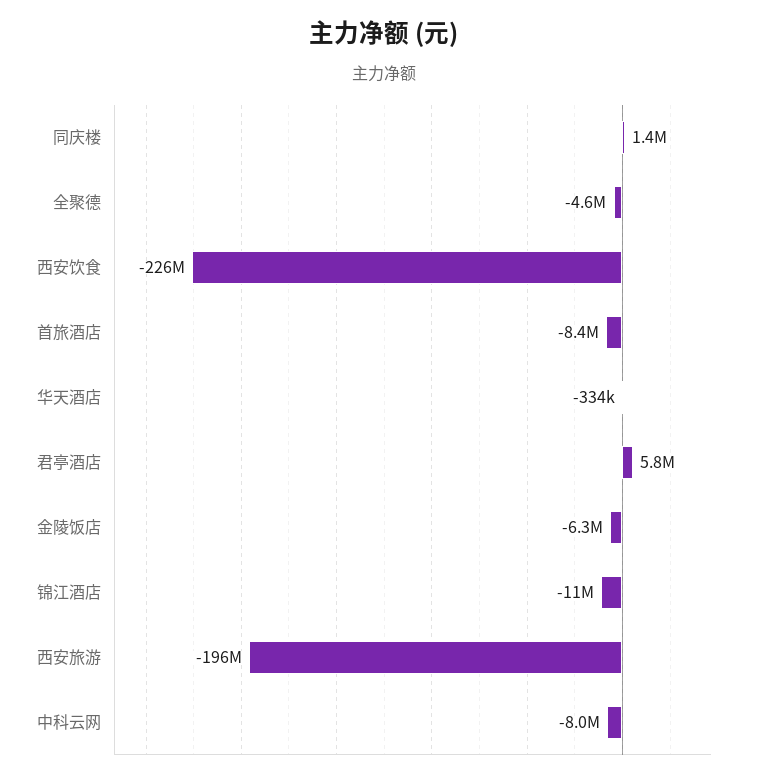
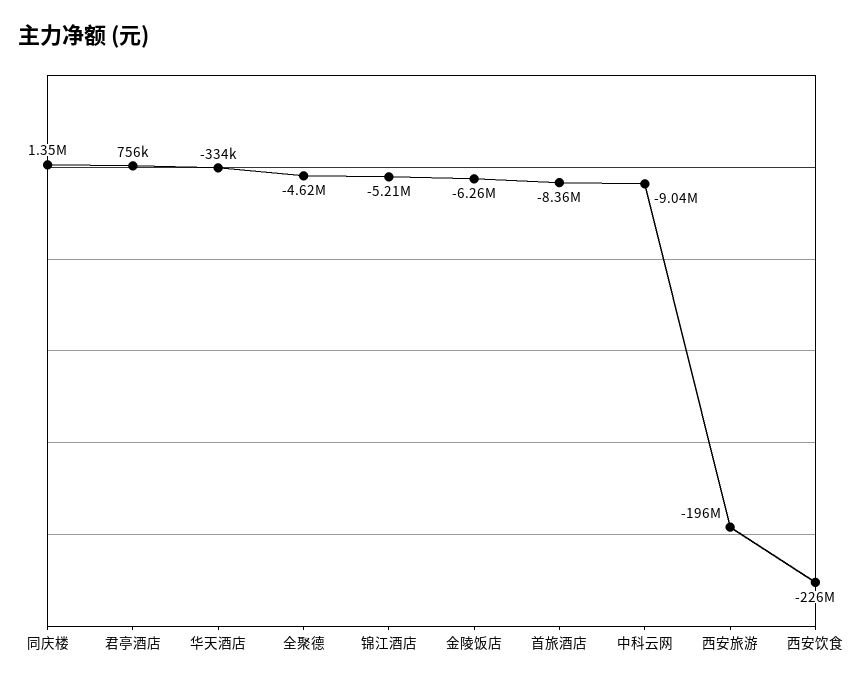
君亭酒店: 5800000 -> 756000
锦江酒店: -11000000 -> -5210000
中科云网: -8000000 -> -9040000

